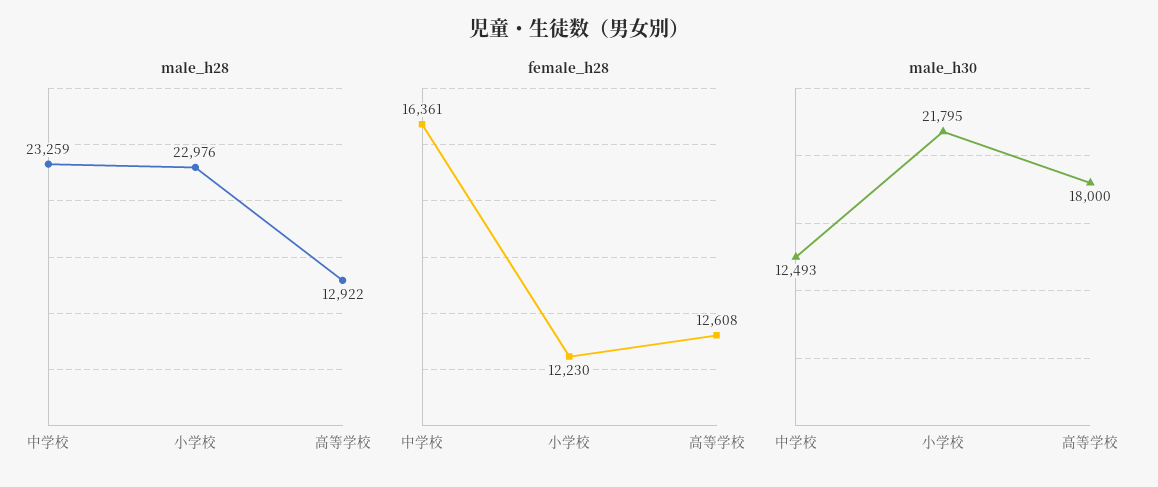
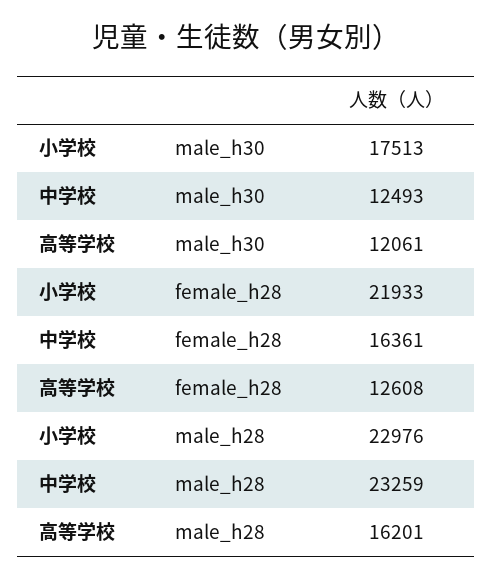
male_h28, 高等学校: 12922 -> 16201
female_h28, 小学校: 12230 -> 21933
male_h30, 小学校: 21795 -> 17513
male_h30, 高等学校: 18000 -> 12061

